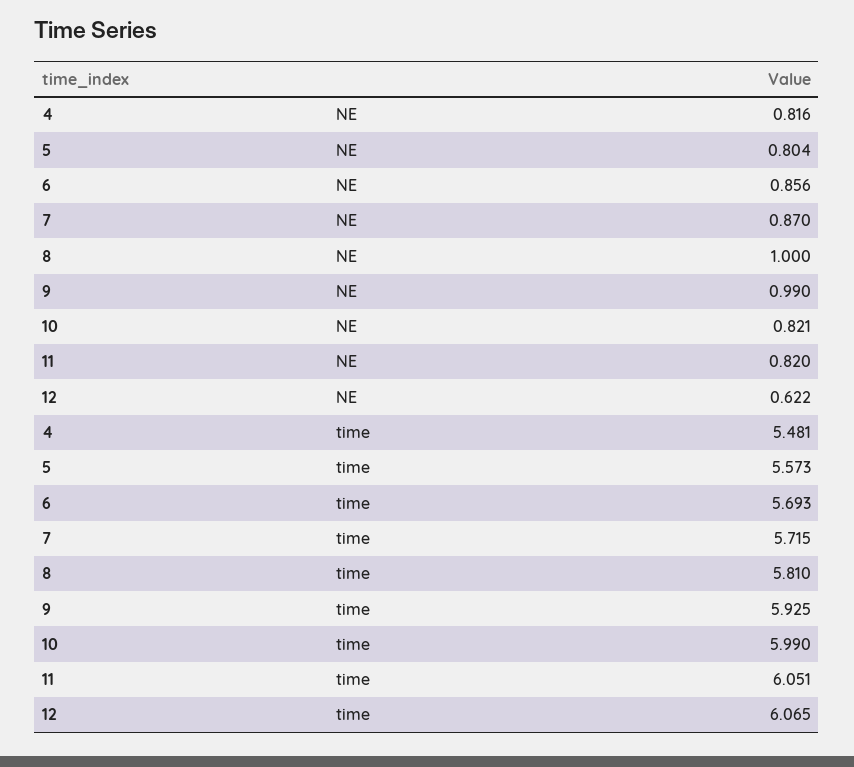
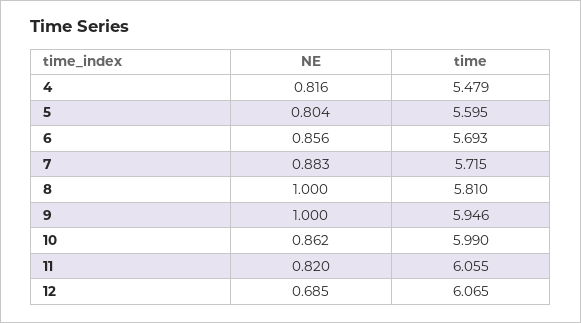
7, NE: 0.87 -> 0.883
9, NE: 0.99 -> 1
10, NE: 0.821 -> 0.862
12, NE: 0.622 -> 0.685
4, time: 5.481 -> 5.479
5, time: 5.573 -> 5.595
9, time: 5.925 -> 5.946
11, time: 6.051 -> 6.055

